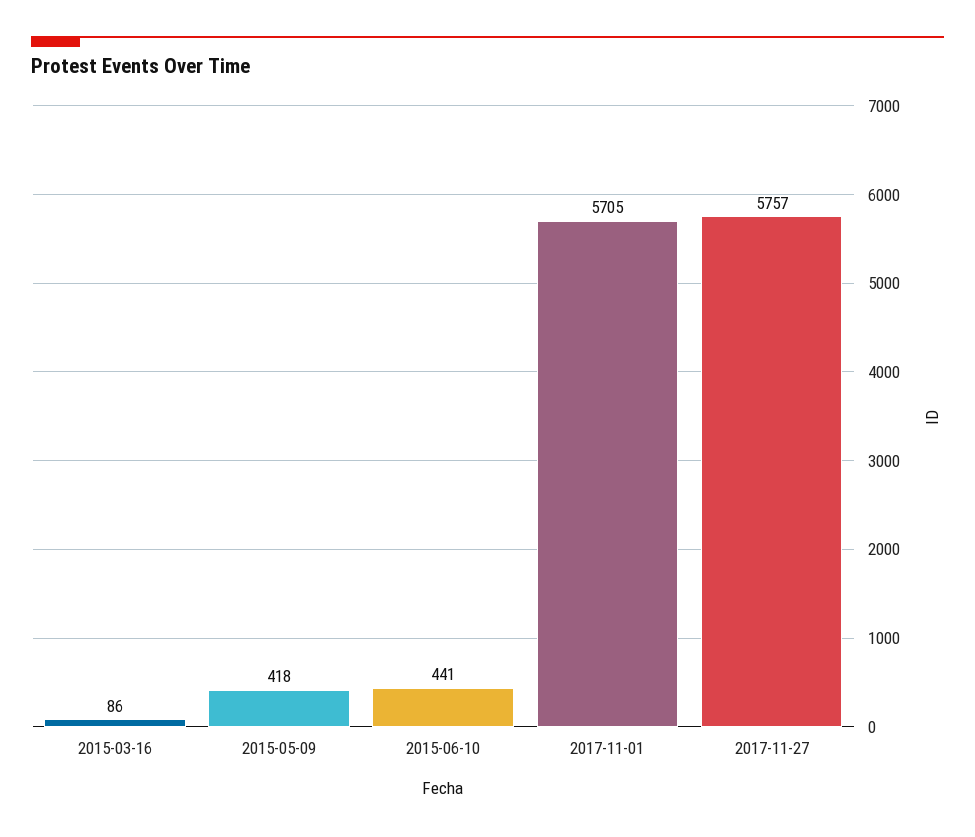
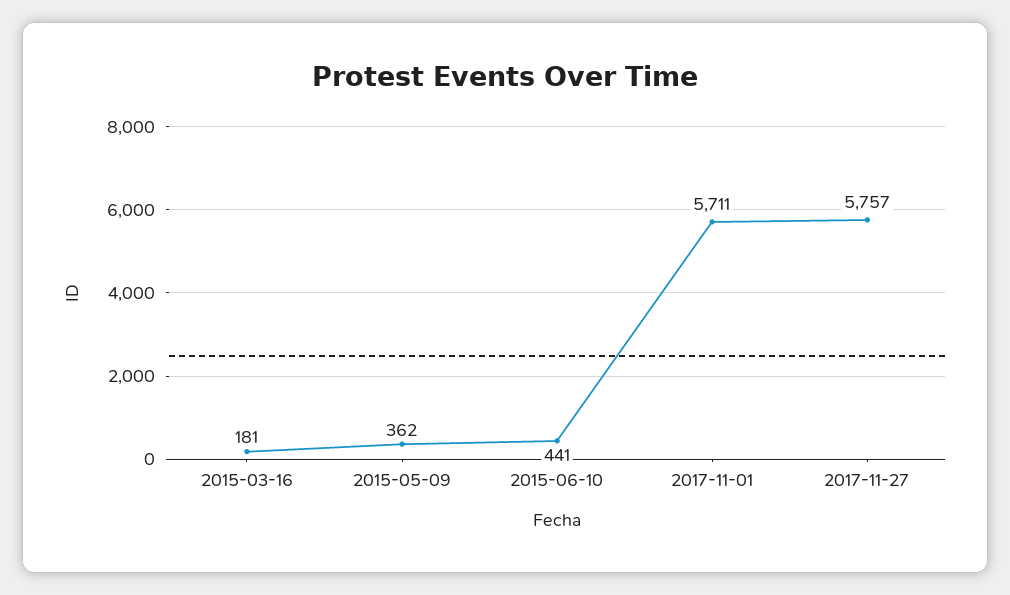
2015-03-16: 86 -> 181
2015-05-09: 418 -> 362
2017-11-01: 5705 -> 5711

